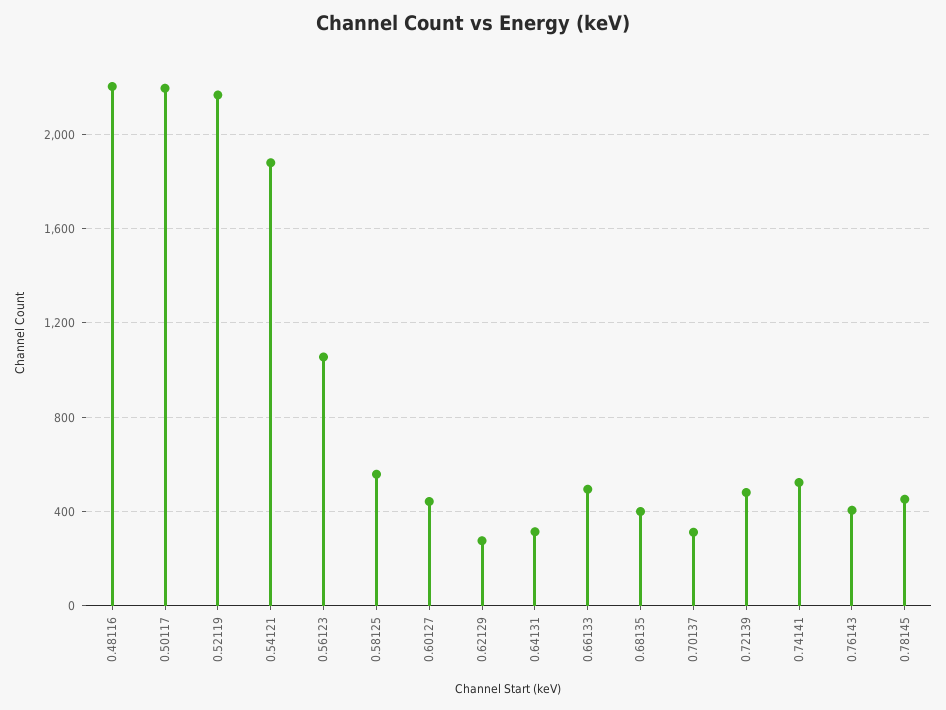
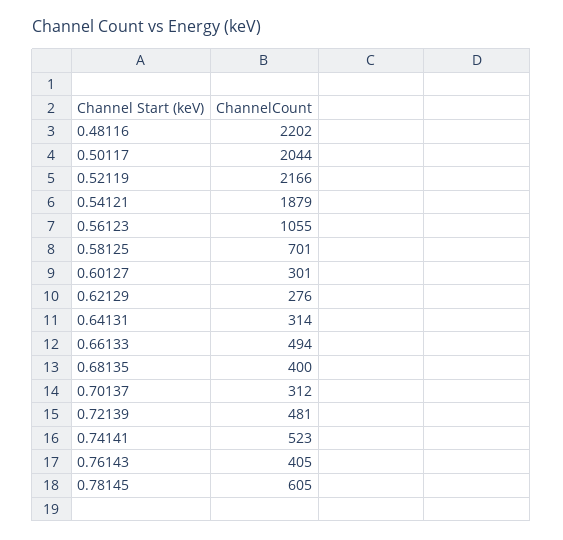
0.50117: 2200 -> 2044
0.58125: 550 -> 701
0.60127: 450 -> 301
0.78145: 450 -> 605

